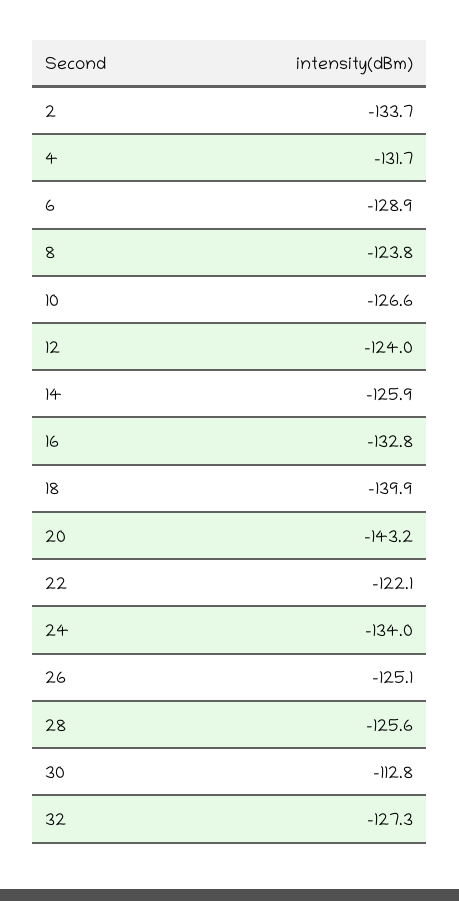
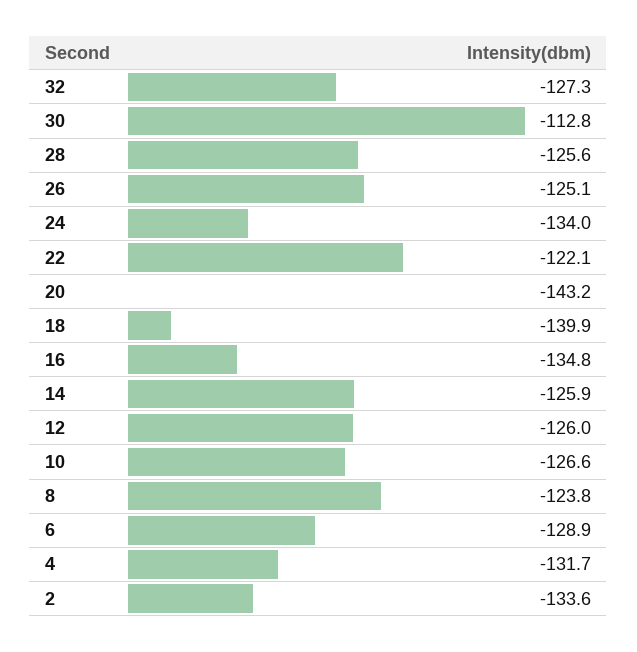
2: -133.7 -> -133.6
12: -124 -> -126
16: -132.8 -> -134.8

